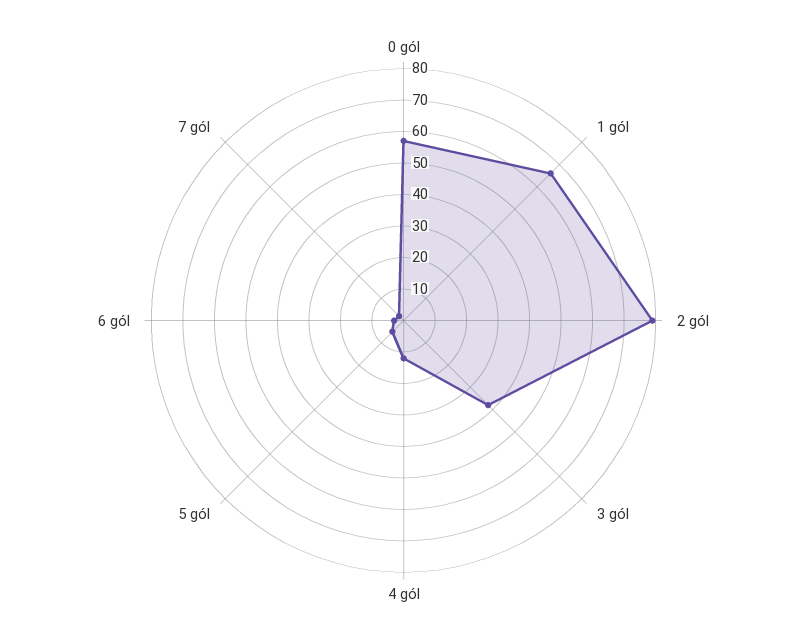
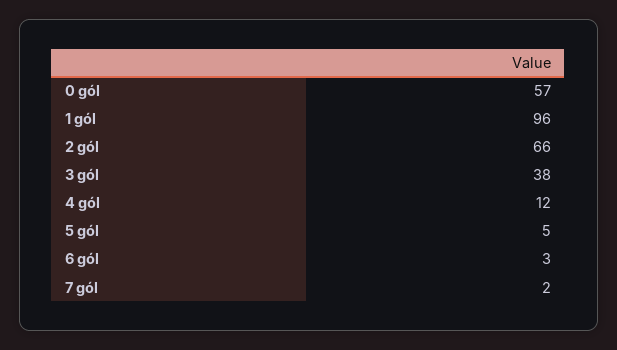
1 gól: 65 -> 96
2 gól: 80 -> 66

